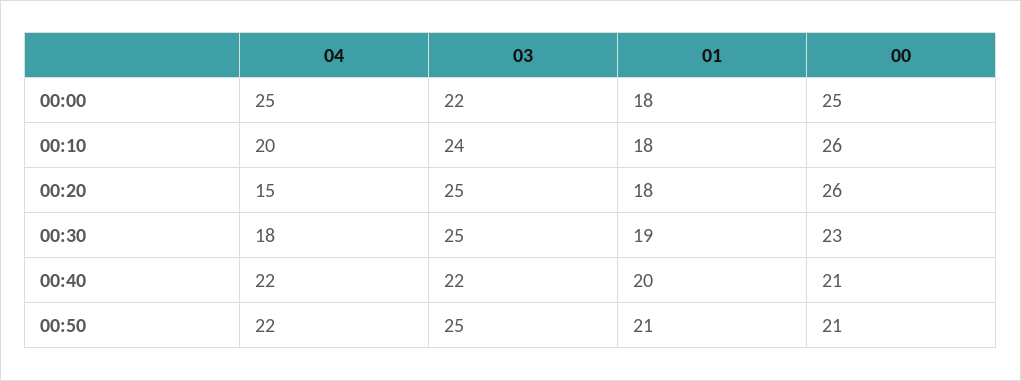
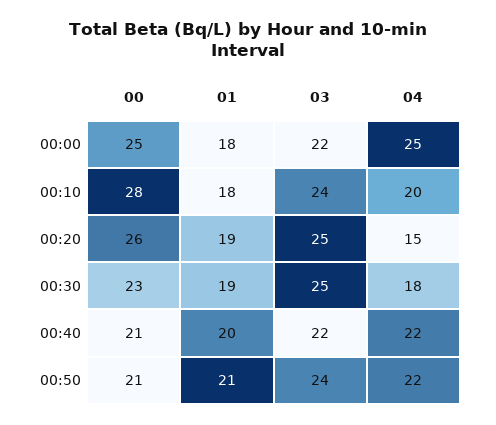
00, 00:10: 26 -> 28
01, 00:20: 18 -> 19
03, 00:50: 25 -> 24

